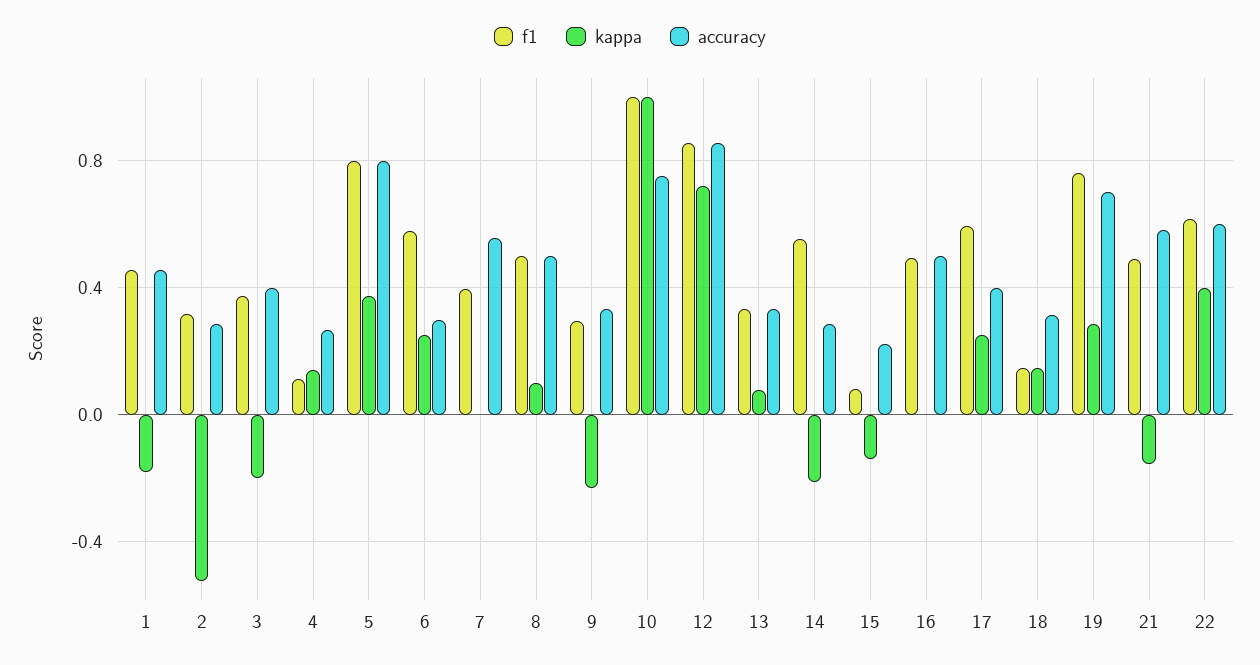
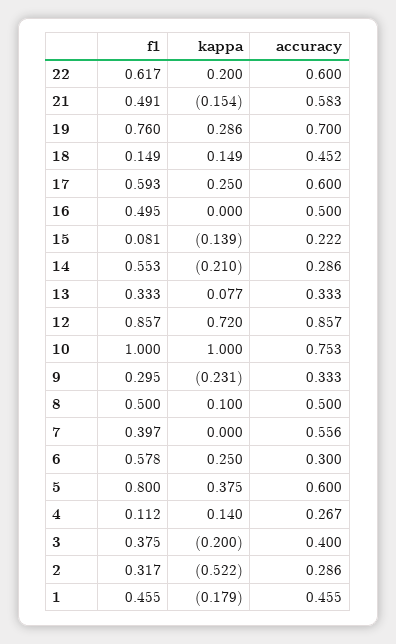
accuracy, 5: 0.8 -> 0.6
accuracy, 17: 0.4 -> 0.6
accuracy, 18: 0.3 -> 0.452
kappa, 22: 0.4 -> 0.2

